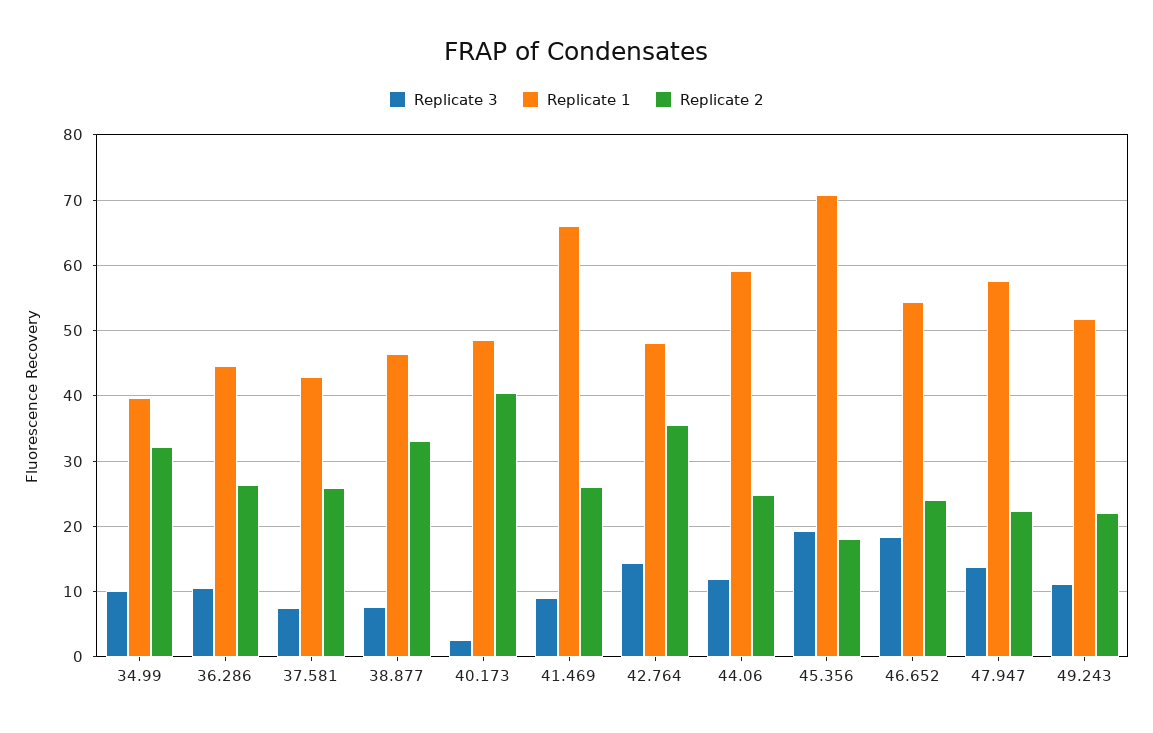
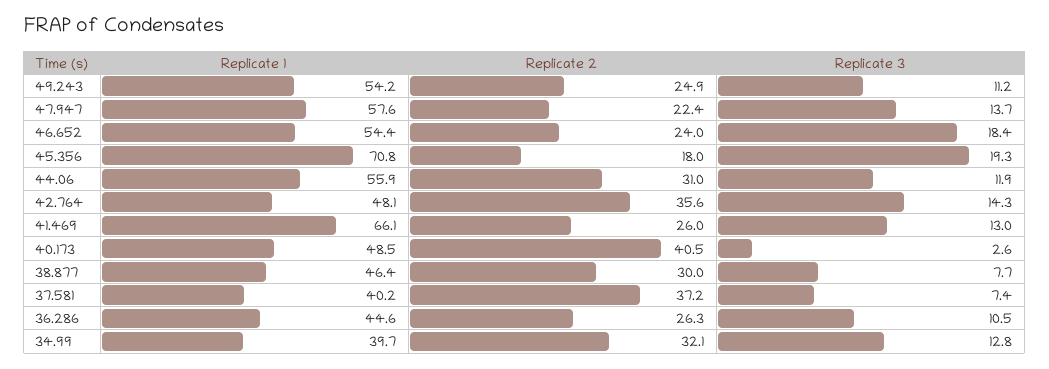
Replicate 3, 34.99: 10 -> 12.8
Replicate 1, 37.581: 43 -> 40.2
Replicate 2, 37.581: 26 -> 37.2
Replicate 2, 38.877: 33 -> 30
Replicate 3, 41.469: 9 -> 13
Replicate 1, 44.06: 59 -> 55.9
Replicate 2, 44.06: 25 -> 31
Replicate 1, 49.243: 52 -> 54.2
Replicate 2, 49.243: 22 -> 24.9

